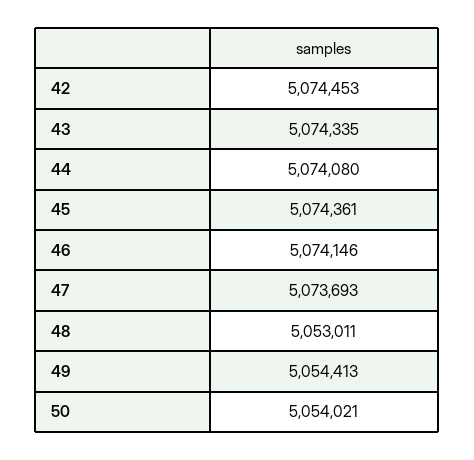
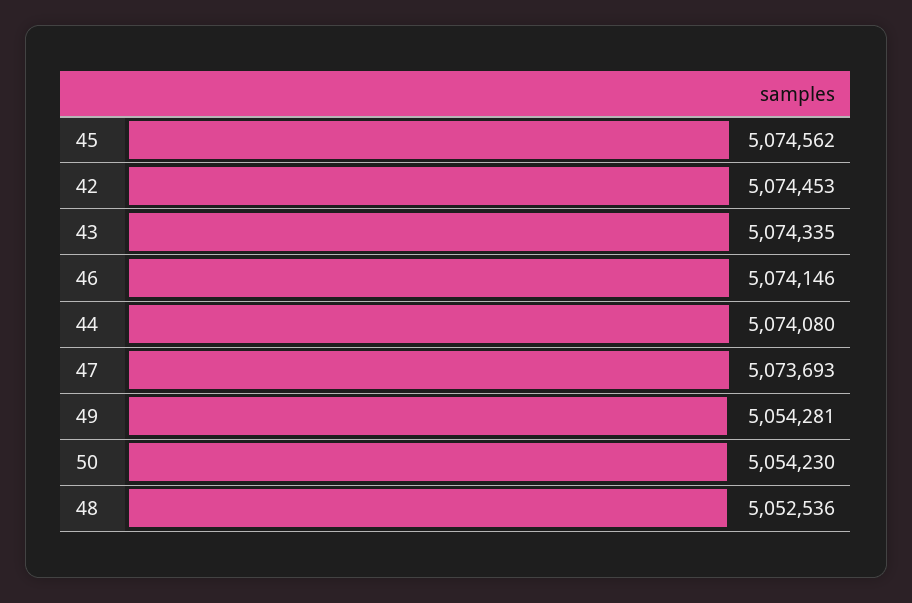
45: 5074361 -> 5074562
48: 5053011 -> 5052536
49: 5054413 -> 5054281
50: 5054021 -> 5054230

